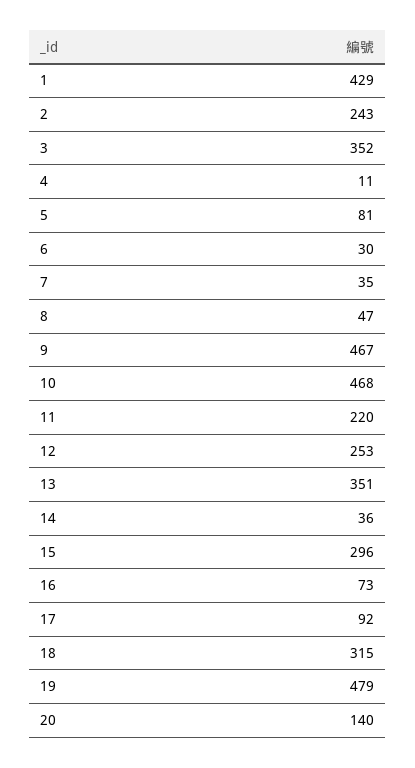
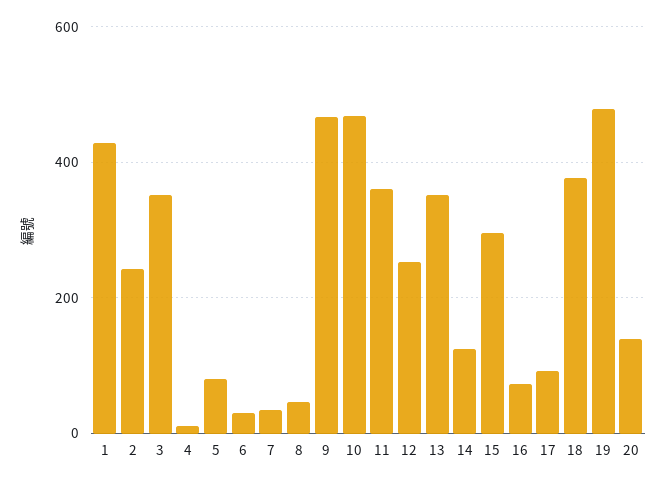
11: 220 -> 360
14: 36 -> 120
18: 315 -> 380

